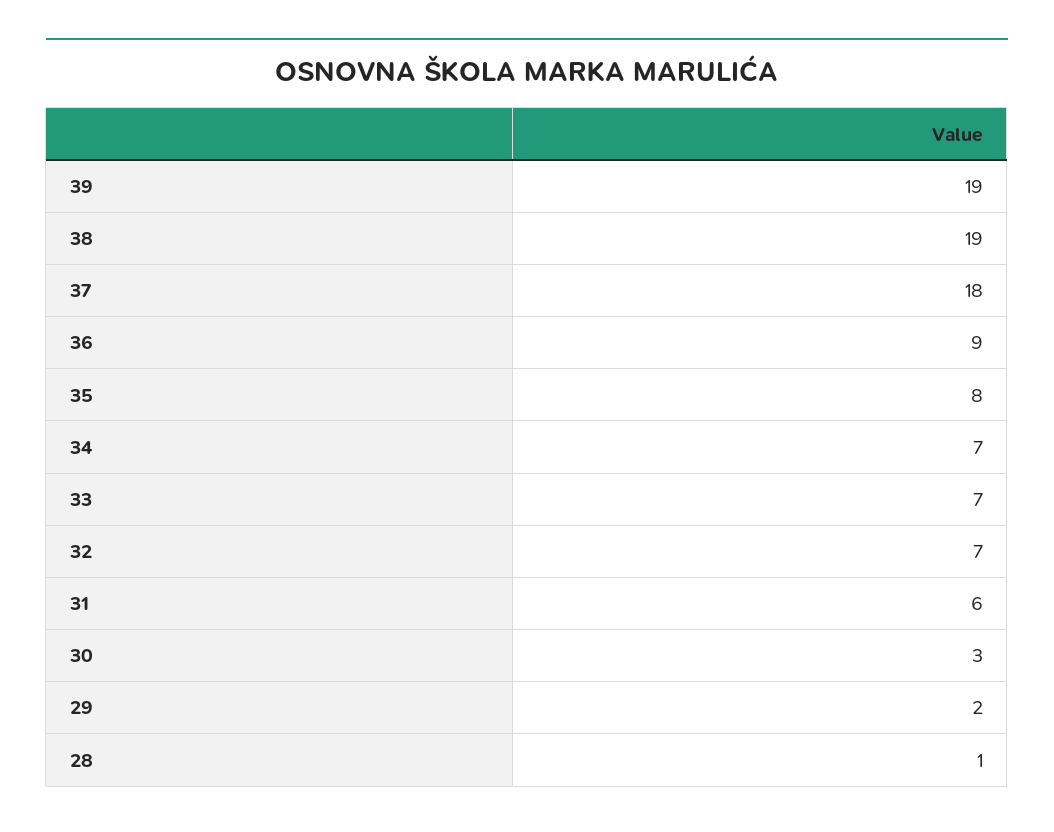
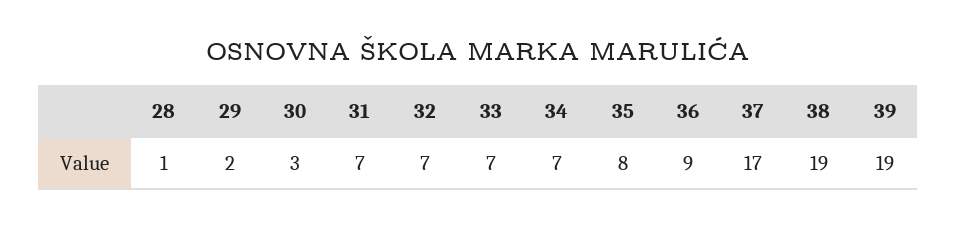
37: 18 -> 17
31: 6 -> 7

